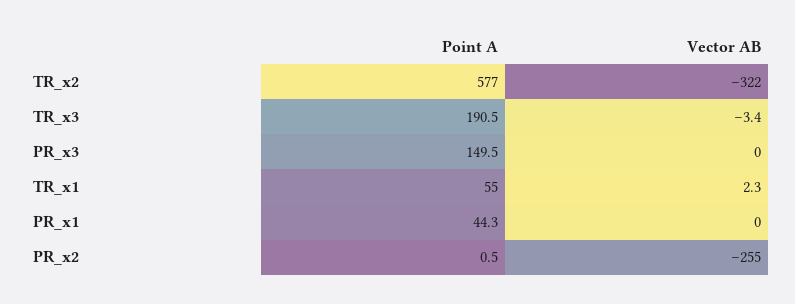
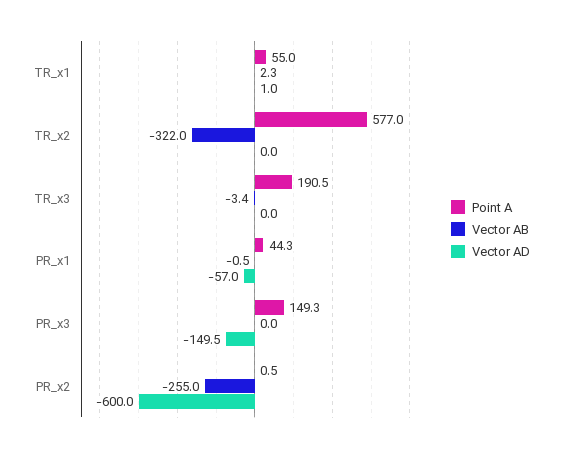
Point A, PR_x3: 149.5 -> 149.3
Vector AB, PR_x1: 0 -> -0.5
Vector AD, TR_x1: none -> 1
Vector AD, TR_x2: none -> 0
Vector AD, TR_x3: none -> 0
Vector AD, PR_x1: none -> -57
Vector AD, PR_x3: none -> -149.5
Vector AD, PR_x2: none -> -600

